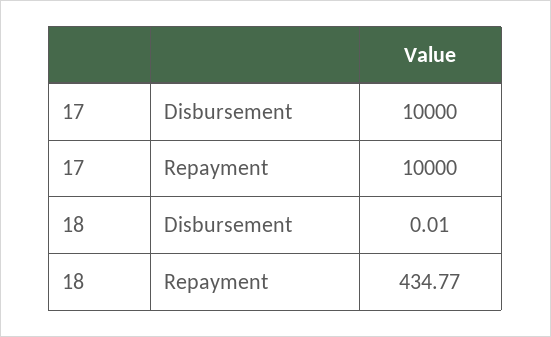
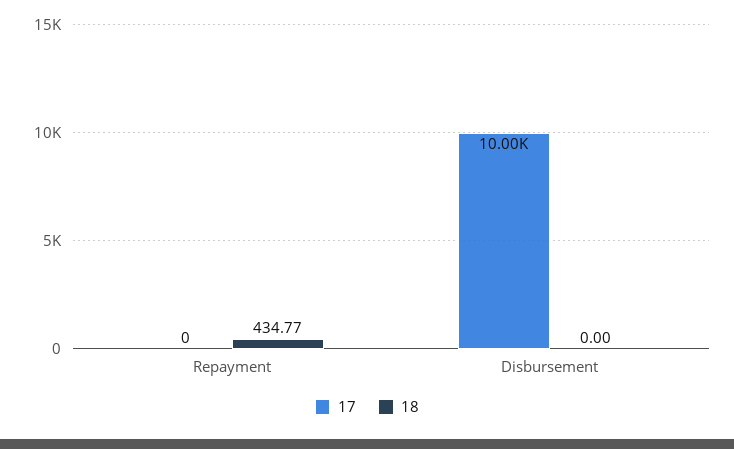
17, Repayment: 10000 -> 0
18, Disbursement: 0.01 -> 0

